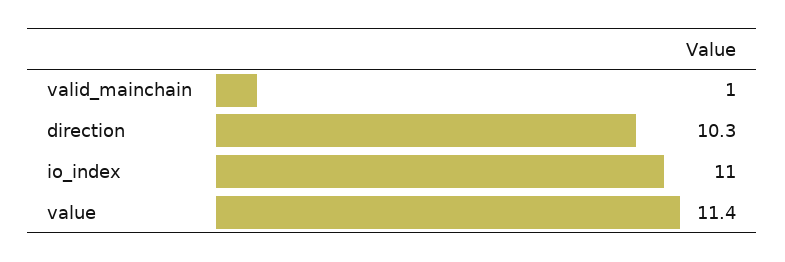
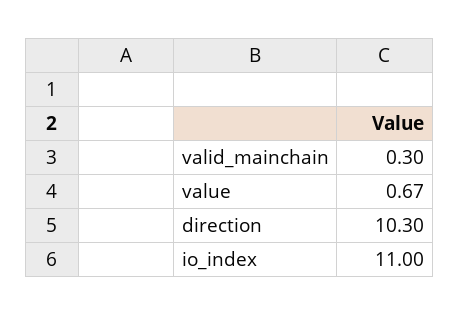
valid_mainchain: 1 -> 0.3
value: 11.4 -> 0.67

